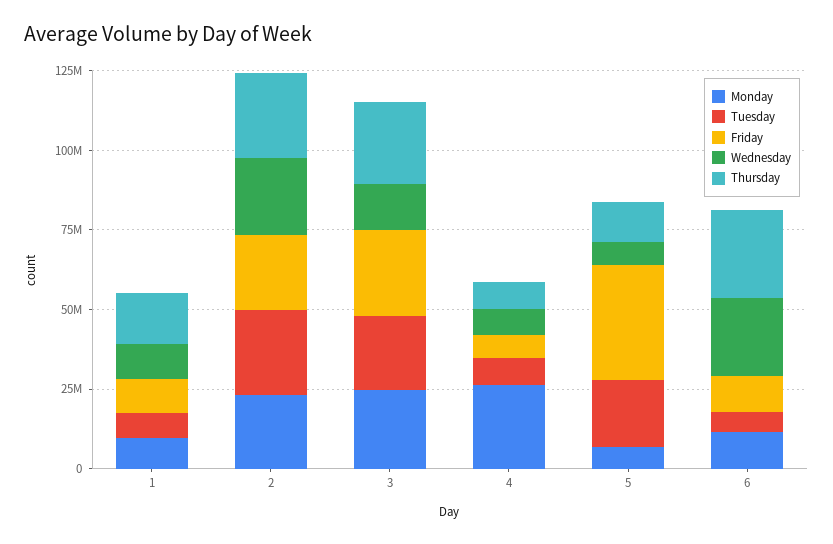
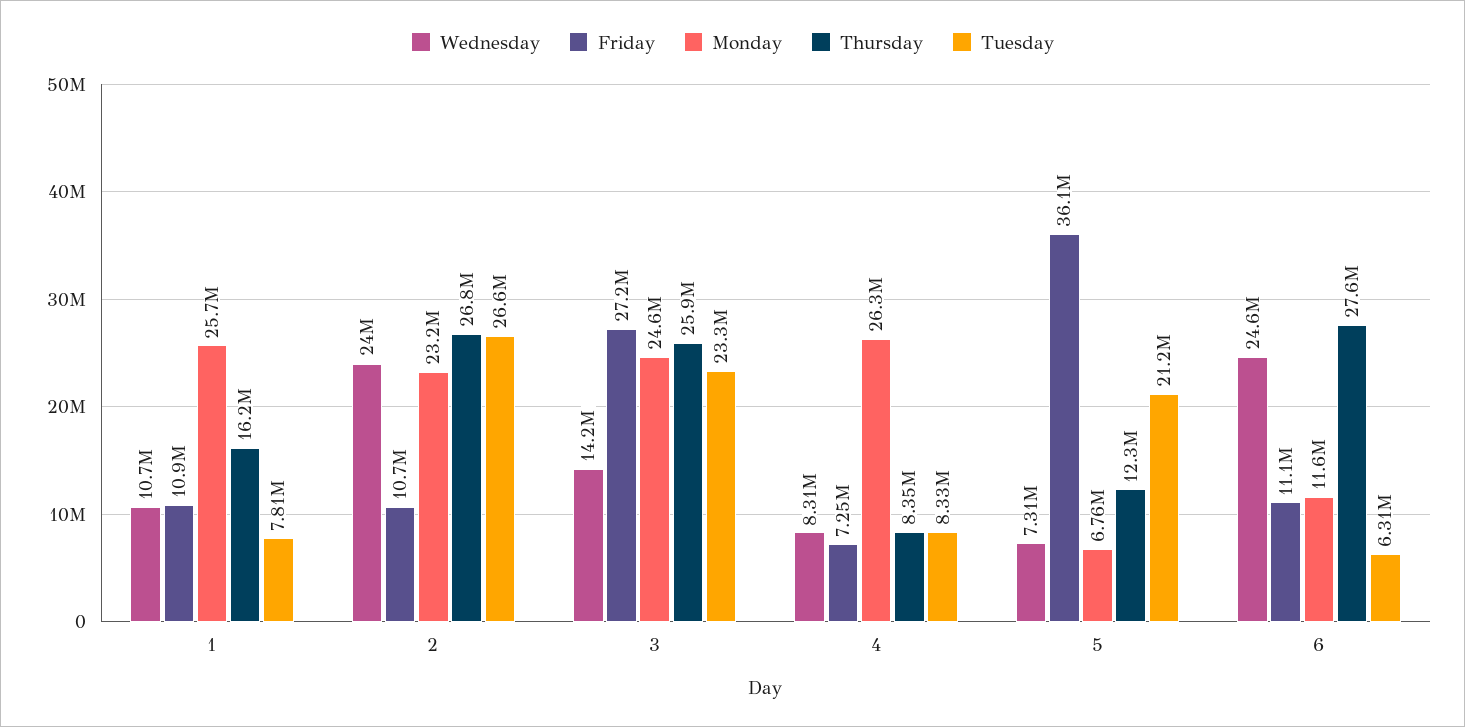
Monday, 1: 10000000 -> 25700000
Friday, 2: 25000000 -> 10700000

